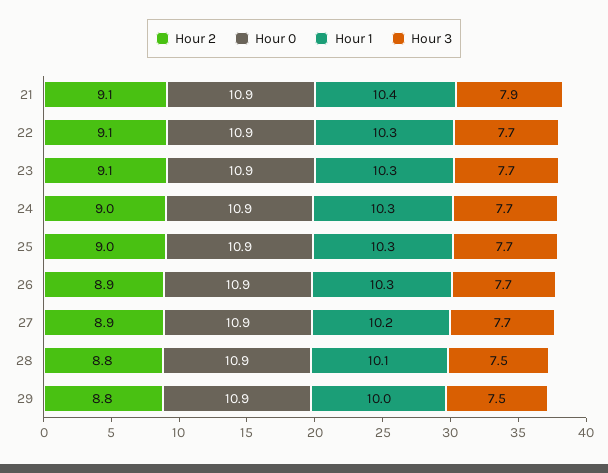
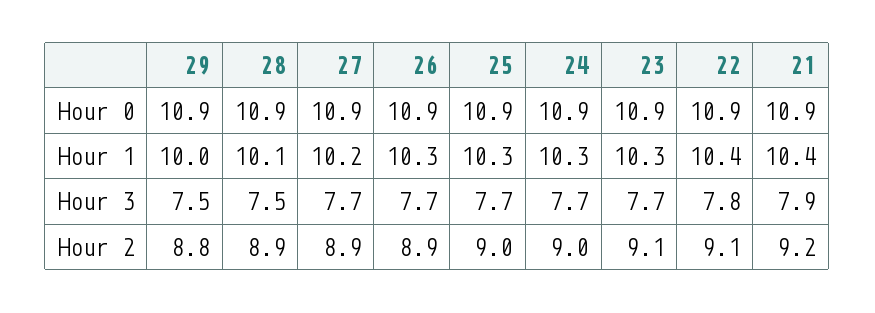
Hour 2, 21: 9.1 -> 9.2
Hour 1, 22: 10.3 -> 10.4
Hour 3, 22: 7.7 -> 7.8
Hour 2, 28: 8.8 -> 8.9

